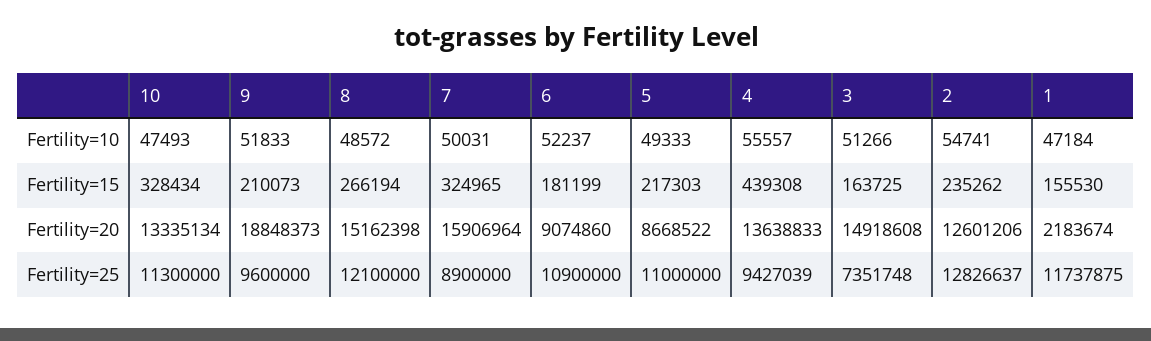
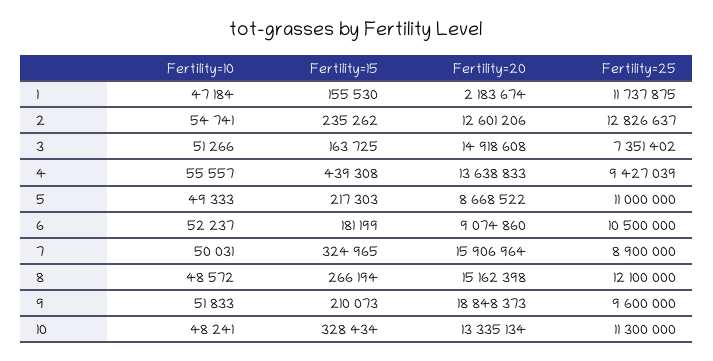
10, Fertility=10: 47493 -> 48241
6, Fertility=25: 10900000 -> 10500000
3, Fertility=25: 7351748 -> 7351402

